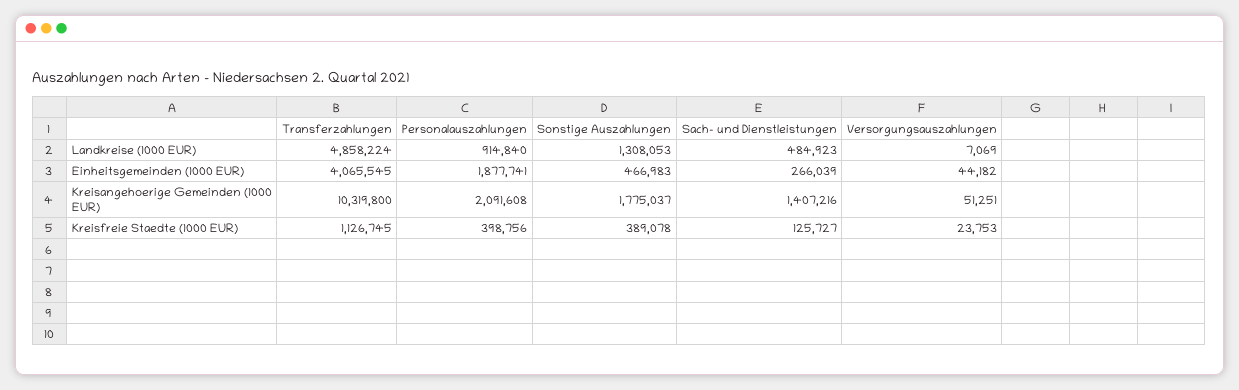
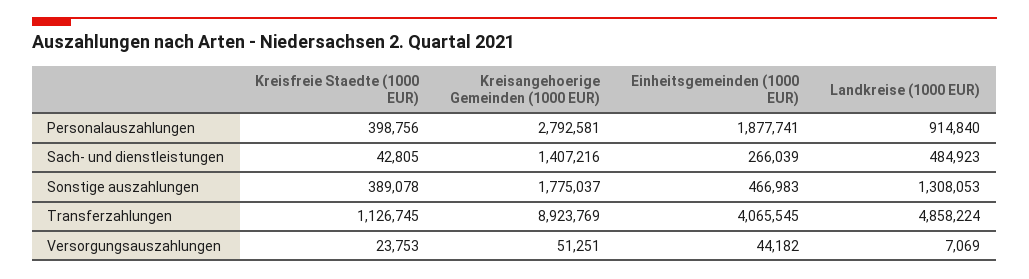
Transferzahlungen, Kreisangehoerige Gemeinden (1000 EUR): 10319800 -> 8923769
Personalauszahlungen, Kreisangehoerige Gemeinden (1000 EUR): 2091608 -> 2792581
Sach- und Dienstleistungen, Kreisfreie Staedte (1000 EUR): 125727 -> 42805

